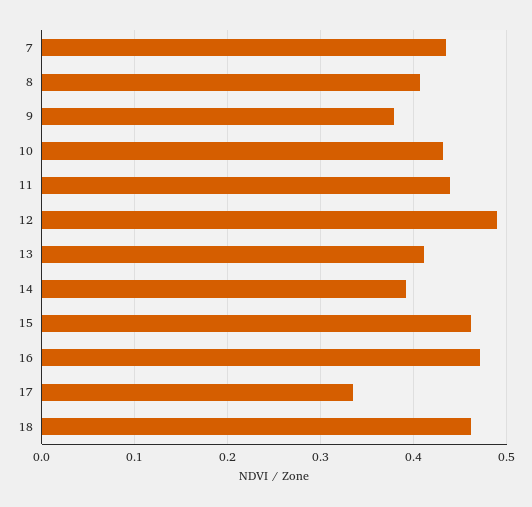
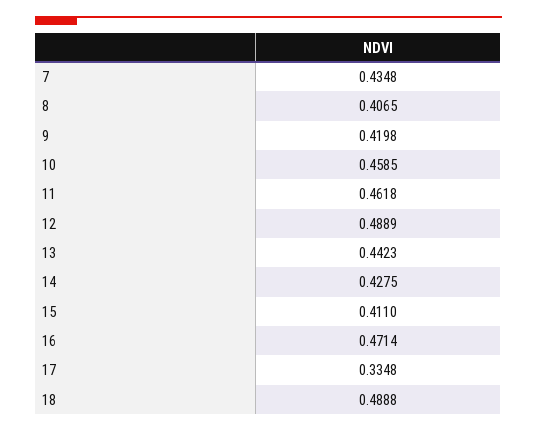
9: 0.38 -> 0.4198
10: 0.43 -> 0.4585
11: 0.44 -> 0.4618
13: 0.41 -> 0.4423
14: 0.39 -> 0.4275
15: 0.46 -> 0.411
18: 0.46 -> 0.4888

